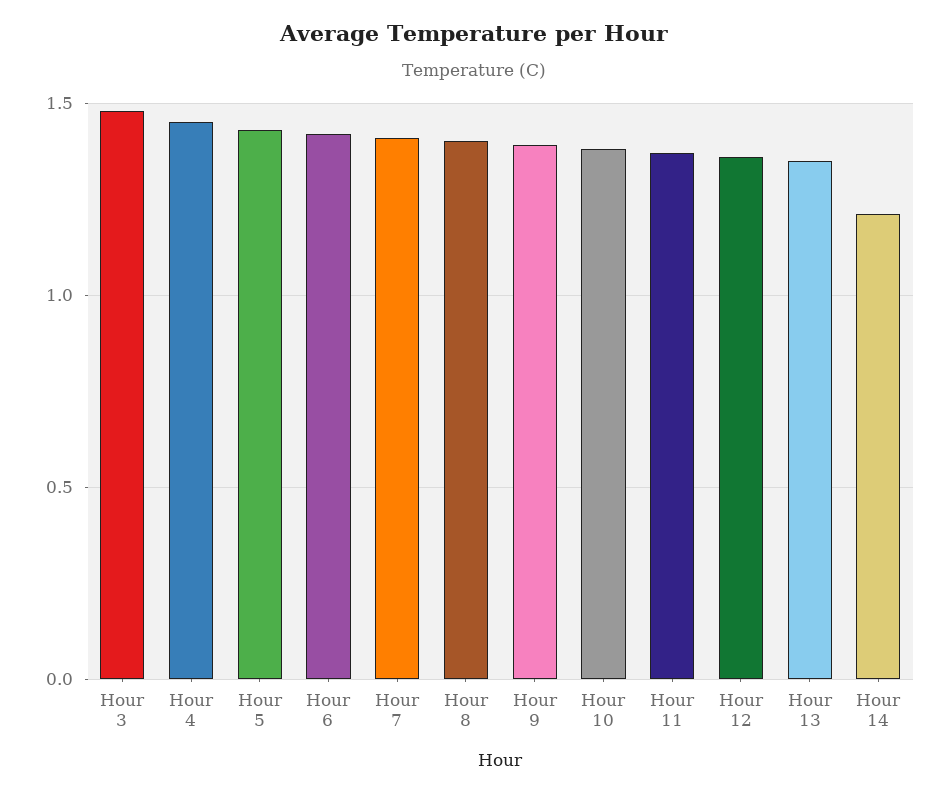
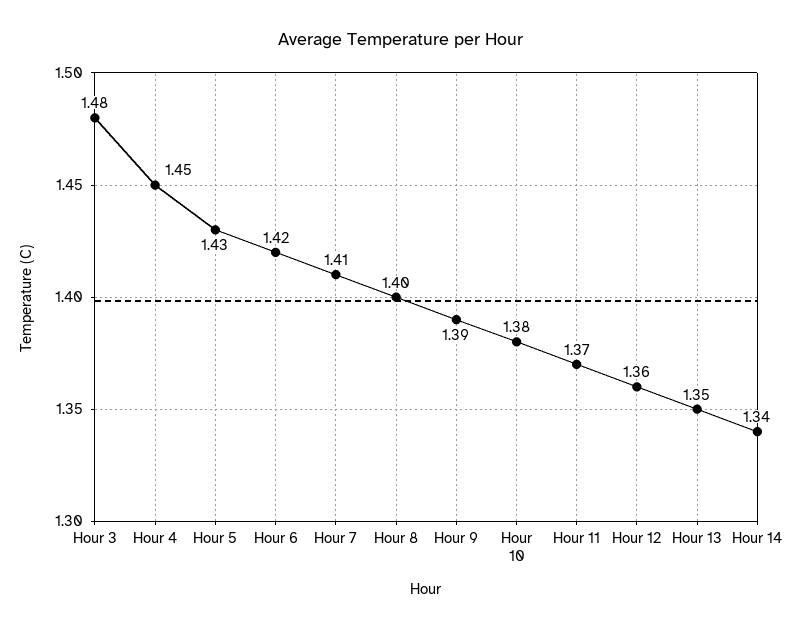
Hour 14: 1.2 -> 1.34

